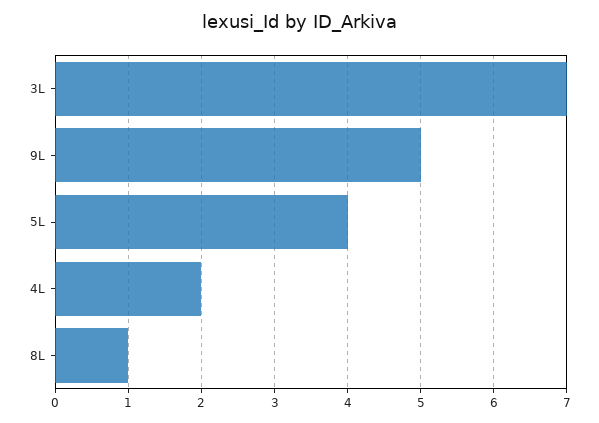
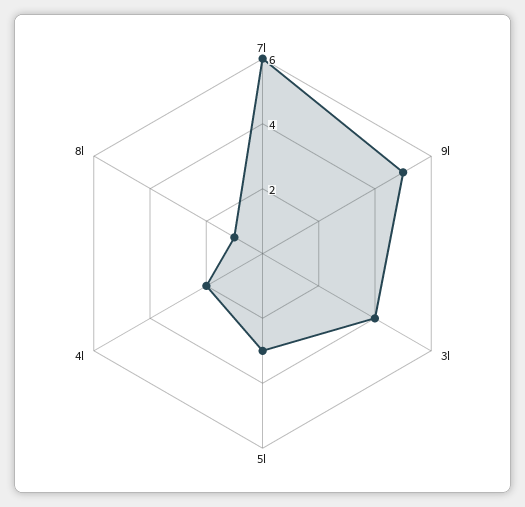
3L: 7 -> 4
5L: 4 -> 3
7l: none -> 6

